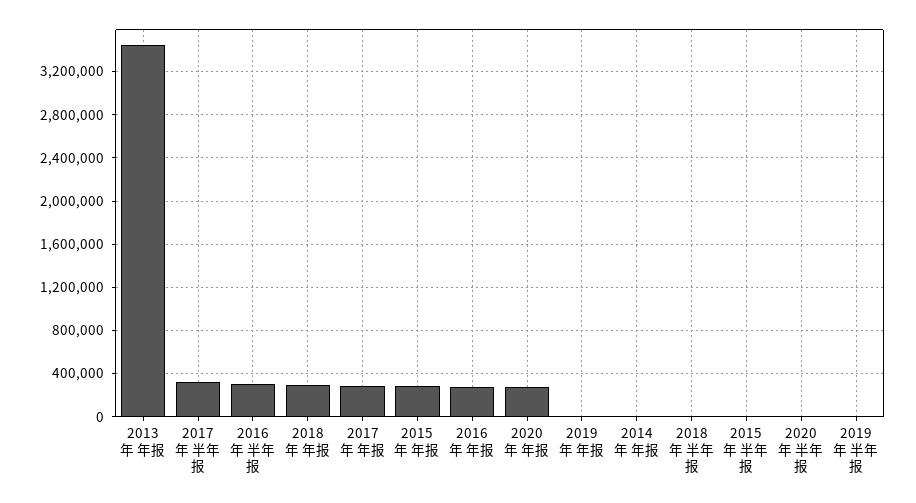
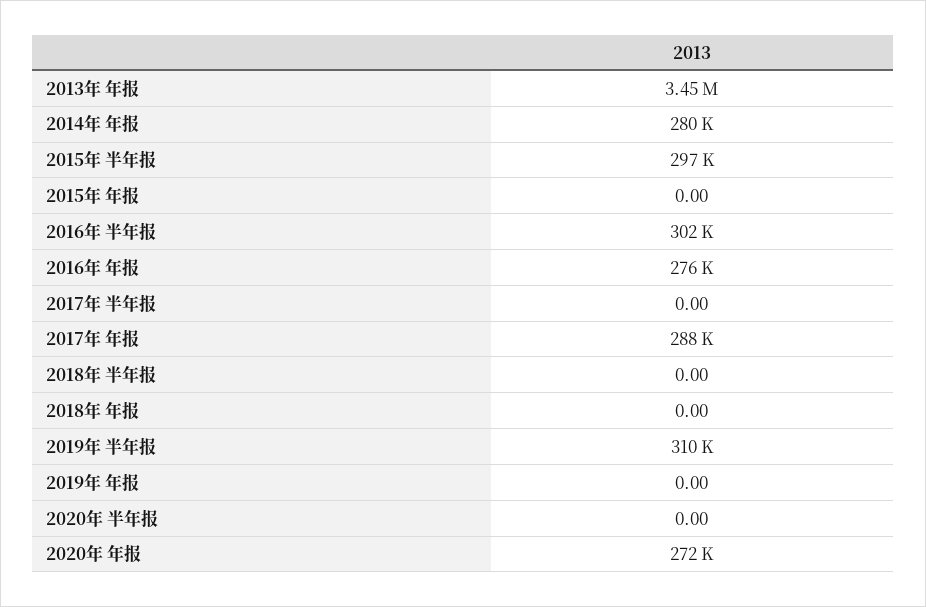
2017年 半年报: 300000 -> 0
2018年 年报: 300000 -> 0
2015年 年报: 300000 -> 0
2014年 年报: 0 -> 280000
2015年 半年报: 0 -> 297000
2019年 半年报: 0 -> 310000

